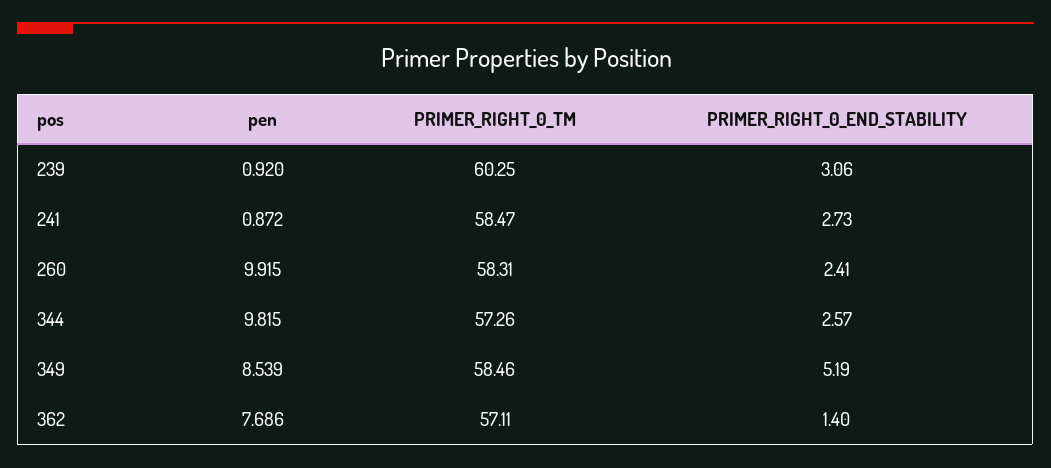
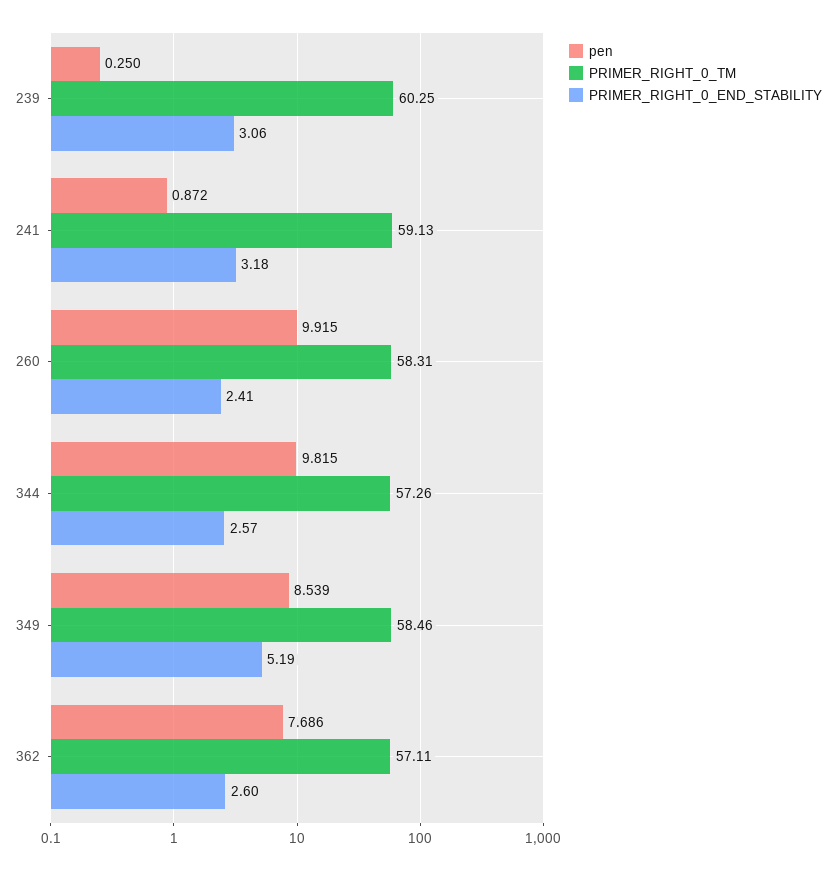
pen, 239: 0.92 -> 0.25
PRIMER_RIGHT_0_TM, 241: 58.47 -> 59.13
PRIMER_RIGHT_0_END_STABILITY, 241: 2.73 -> 3.18
PRIMER_RIGHT_0_END_STABILITY, 362: 1.4 -> 2.6

